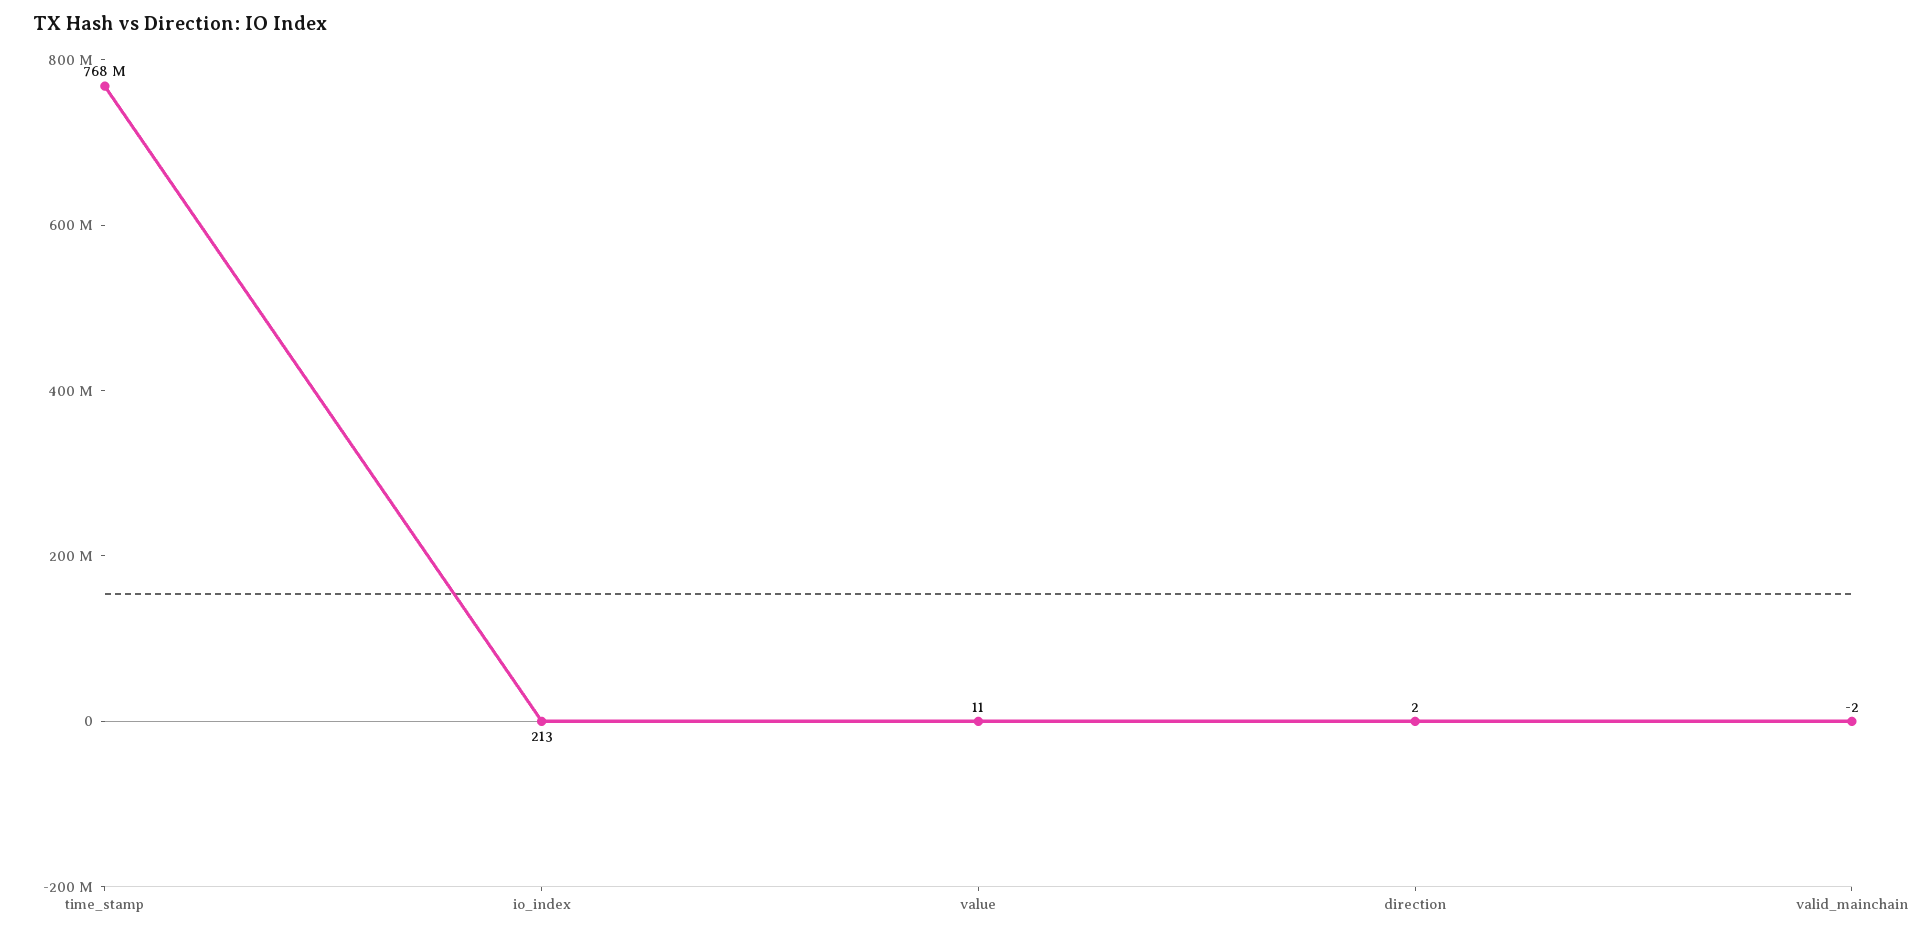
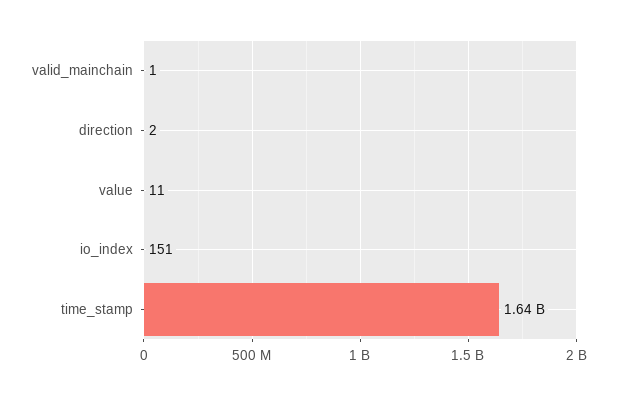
time_stamp: 768000000 -> 1640000000
io_index: 213 -> 151
valid_mainchain: -2 -> 1

